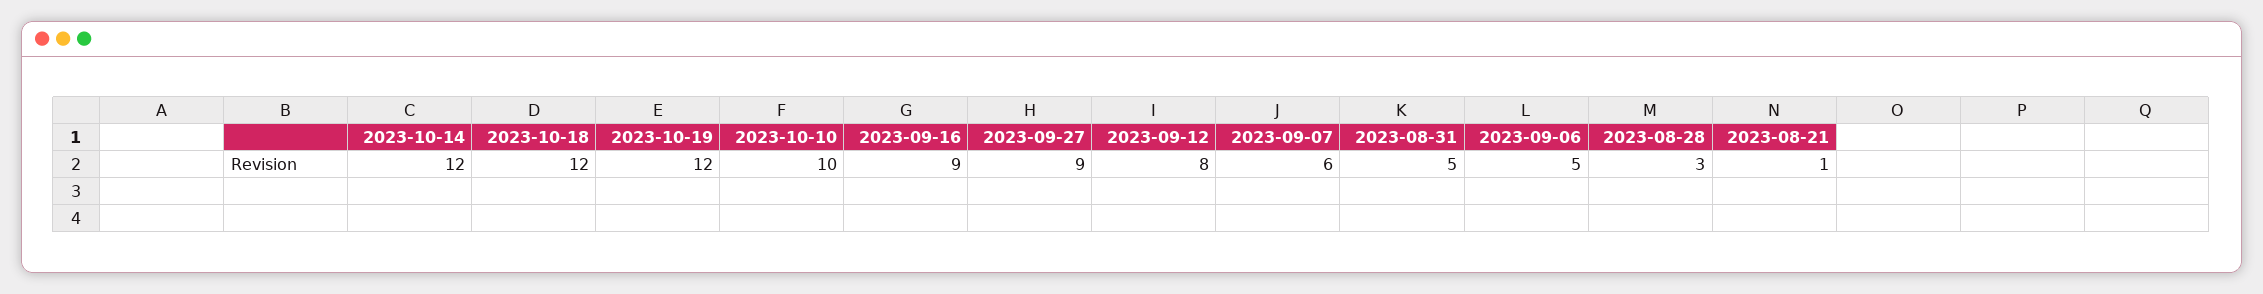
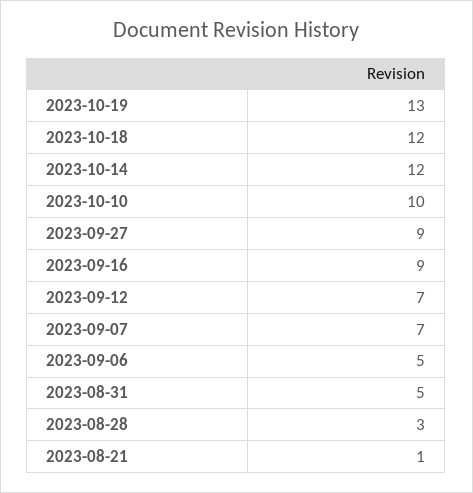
2023-10-19: 12 -> 13
2023-09-12: 8 -> 7
2023-09-07: 6 -> 7

